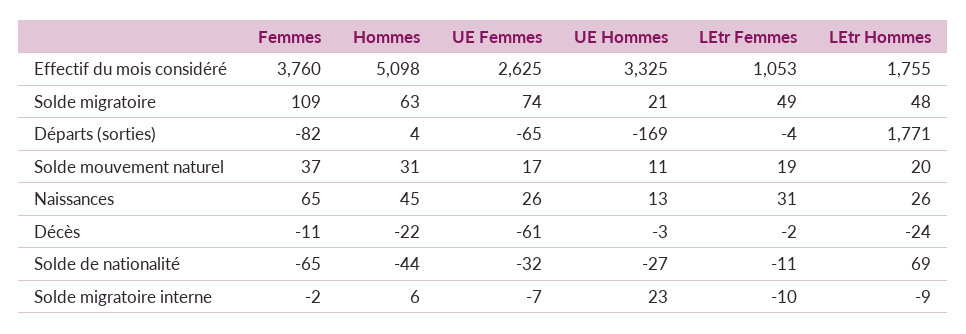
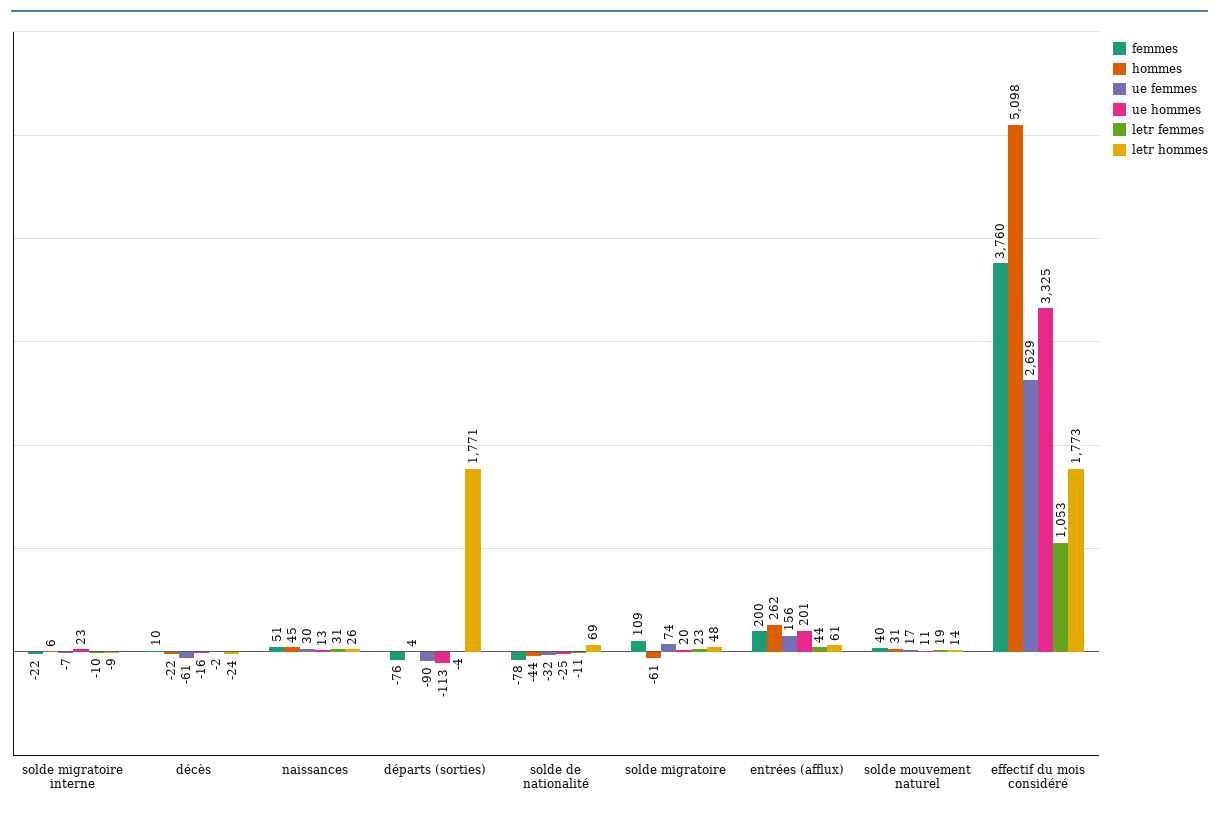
UE Femmes, Effectif du mois considéré: 2625 -> 2629
LEtr Hommes, Effectif du mois considéré: 1755 -> 1773
Hommes, Solde migratoire: 63 -> -61
UE Hommes, Solde migratoire: 21 -> 20
LEtr Femmes, Solde migratoire: 49 -> 23
Femmes, Départs (sorties): -82 -> -76
UE Femmes, Départs (sorties): -65 -> -90
UE Hommes, Départs (sorties): -169 -> -113
Femmes, Solde mouvement naturel: 37 -> 40
LEtr Hommes, Solde mouvement naturel: 20 -> 14
Femmes, Naissances: 65 -> 51
UE Femmes, Naissances: 26 -> 30
Femmes, Décès: -11 -> 10
UE Hommes, Décès: -3 -> -16
Femmes, Solde de nationalité: -65 -> -78
UE Hommes, Solde de nationalité: -27 -> -25
Femmes, Solde migratoire interne: -2 -> -22
Femmes, entrées (afflux): none -> 200
Hommes, entrées (afflux): none -> 262
UE Femmes, entrées (afflux): none -> 156
UE Hommes, entrées (afflux): none -> 201
LEtr Femmes, entrées (afflux): none -> 44
LEtr Hommes, entrées (afflux): none -> 61

